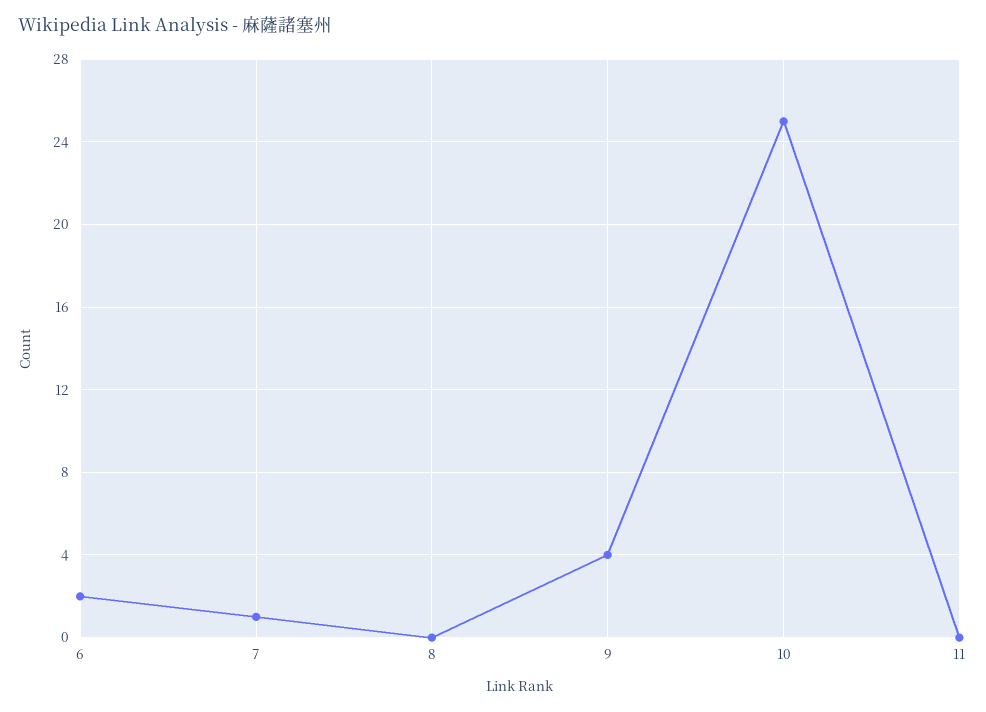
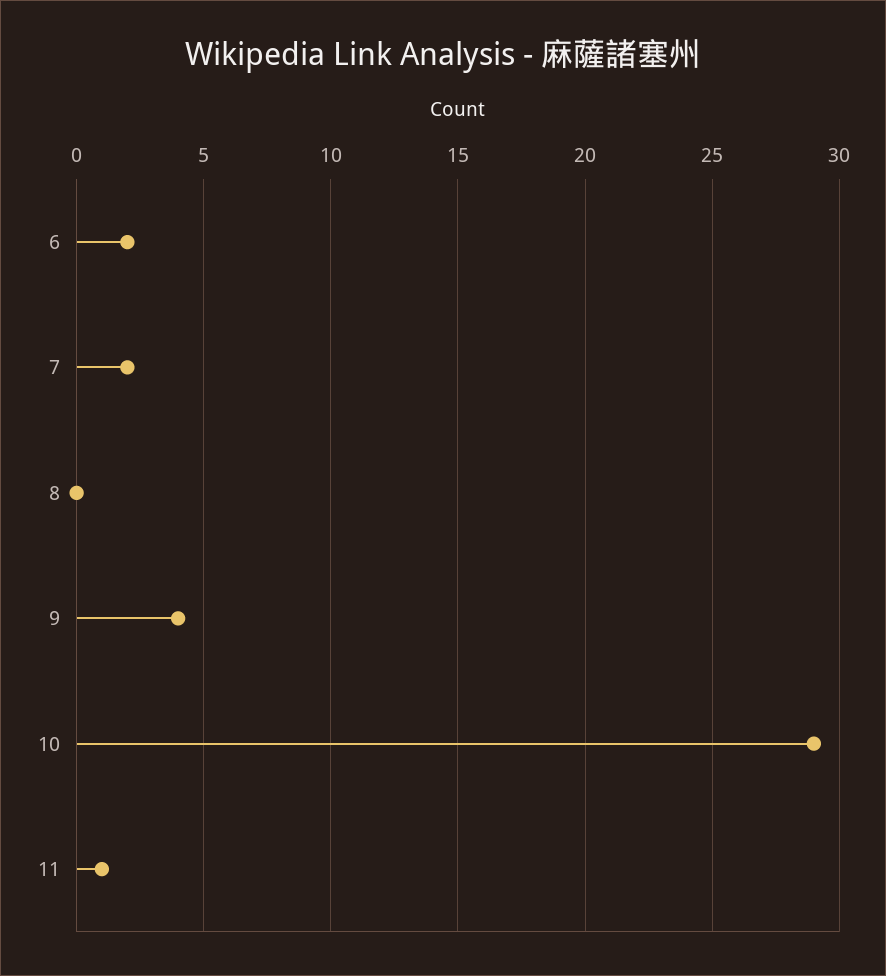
7: 1 -> 2
10: 25 -> 29
11: 0 -> 1

